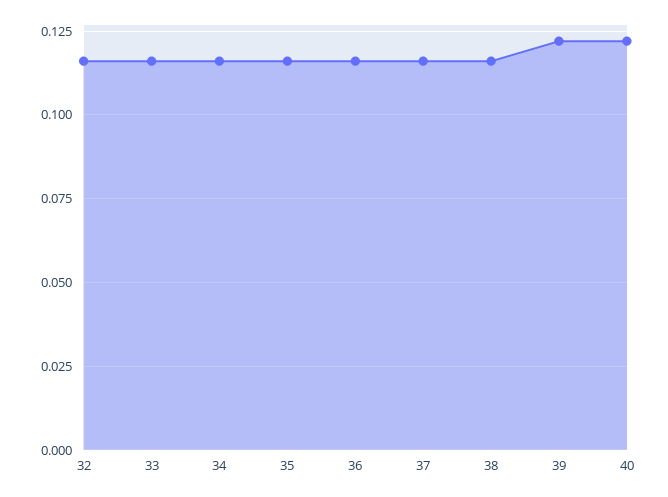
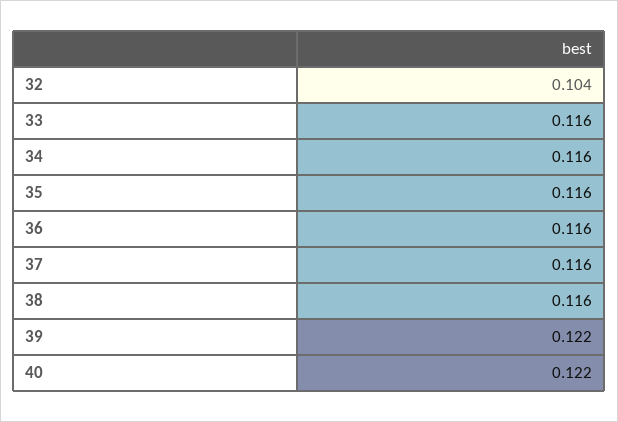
32: 0.115 -> 0.104

